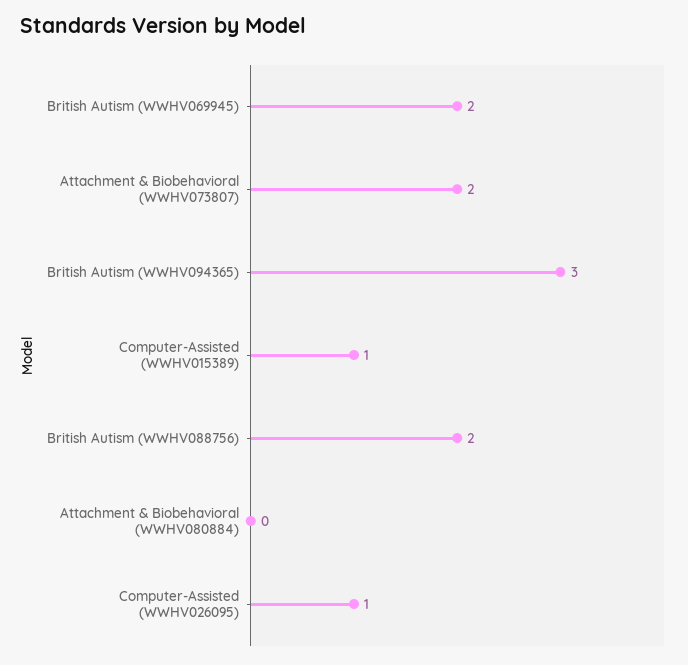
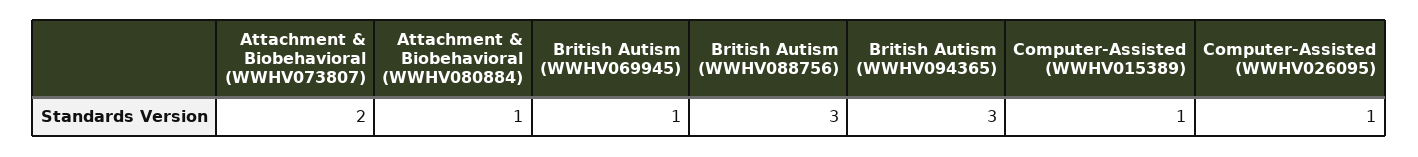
British Autism (WWHV069945): 2 -> 1
British Autism (WWHV088756): 2 -> 3
Attachment & Biobehavioral (WWHV080884): 0 -> 1

